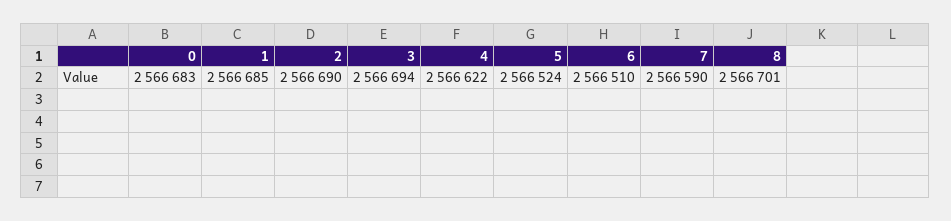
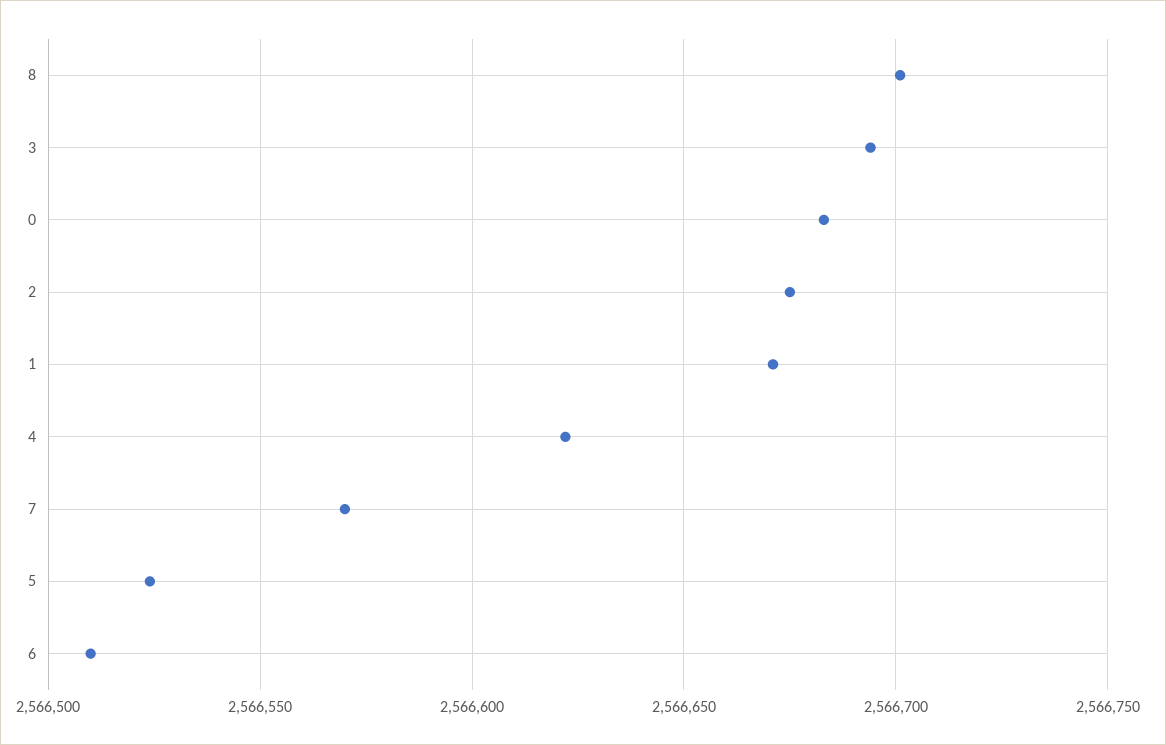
1: 2566685 -> 2566670
2: 2566690 -> 2566675
7: 2566590 -> 2566570

